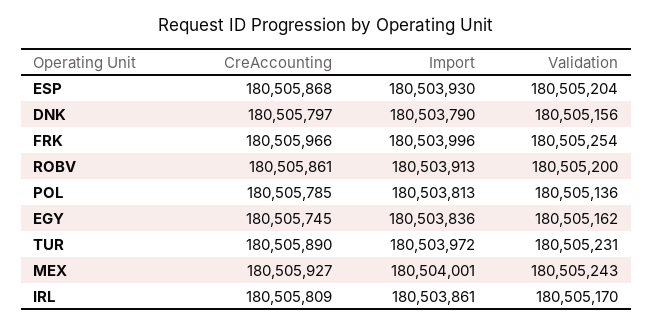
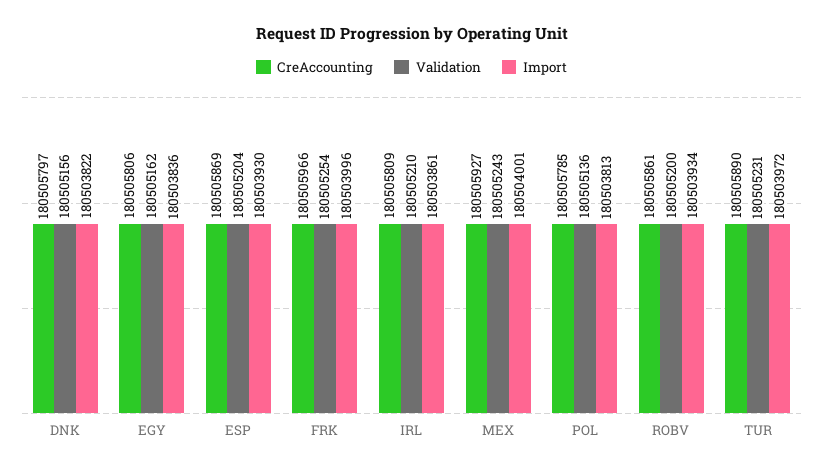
CreAccounting, ESP: 180505868 -> 180505869
Import, DNK: 180503790 -> 180503822
Import, ROBV: 180503913 -> 180503934
CreAccounting, EGY: 180505745 -> 180505806
Validation, IRL: 180505170 -> 180505210

